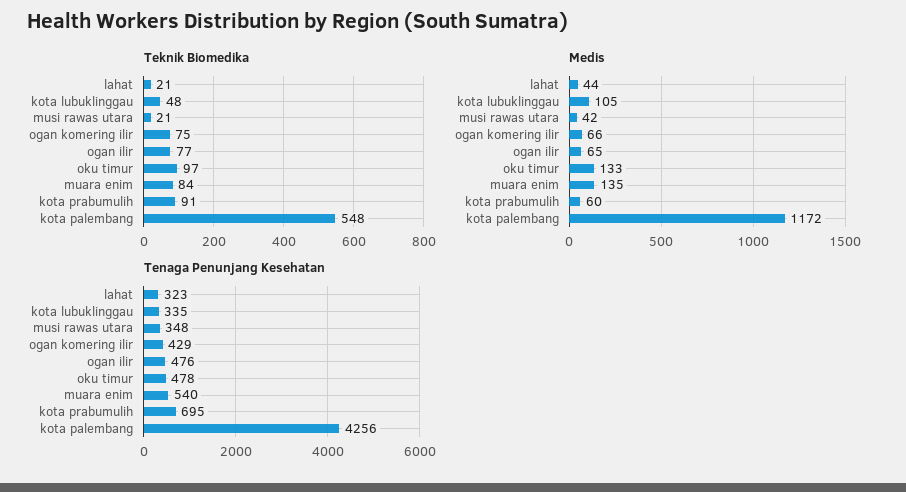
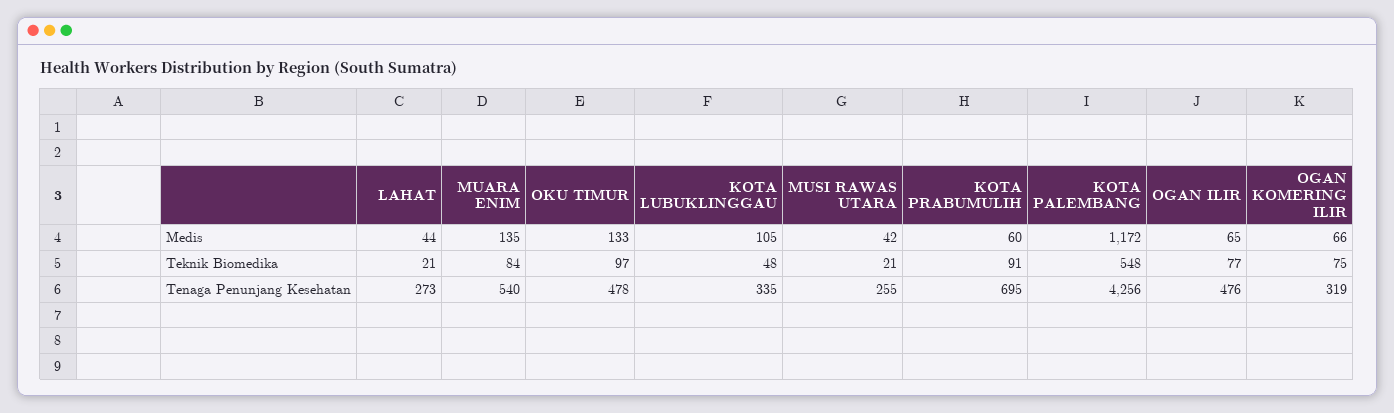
Tenaga Penunjang Kesehatan, lahat: 323 -> 273
Tenaga Penunjang Kesehatan, musi rawas utara: 348 -> 255
Tenaga Penunjang Kesehatan, ogan komering ilir: 429 -> 319

